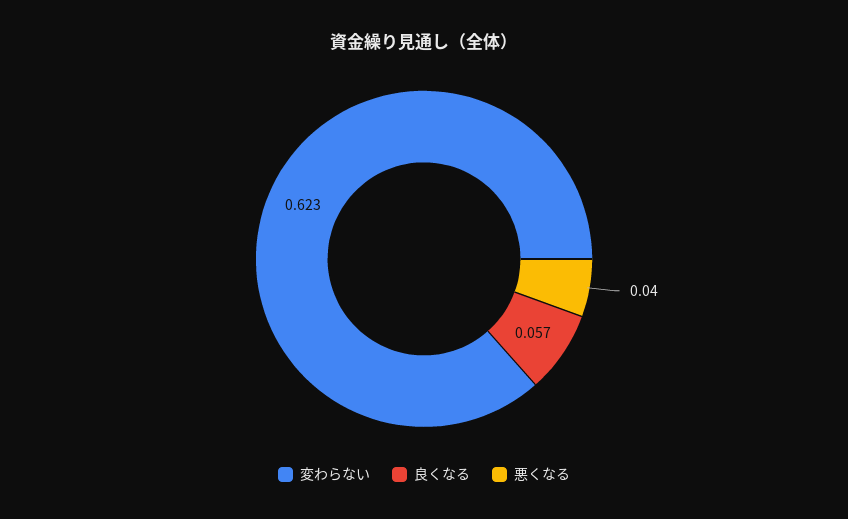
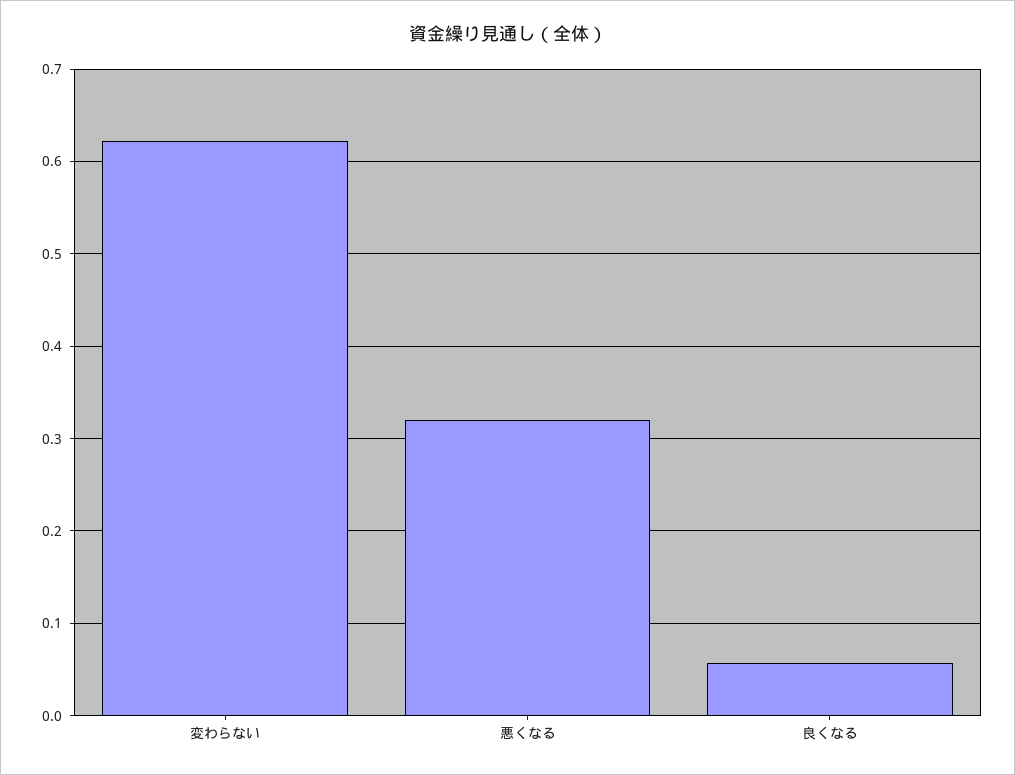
悪くなる: 0.04 -> 0.32

